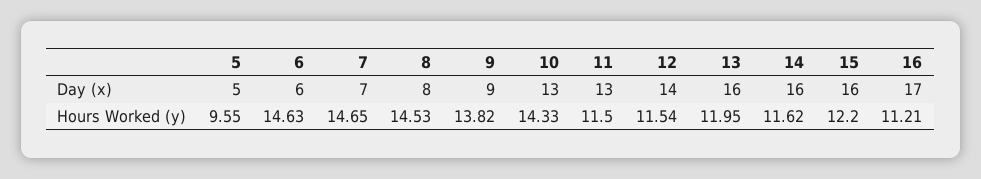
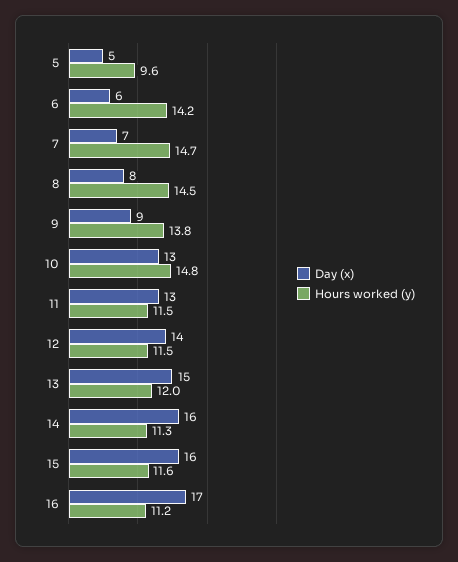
Day (x), 13: 16 -> 15
Hours Worked (y), 6: 14.63 -> 14.2
Hours Worked (y), 10: 14.33 -> 14.8
Hours Worked (y), 14: 11.62 -> 11.3
Hours Worked (y), 15: 12.2 -> 11.6

